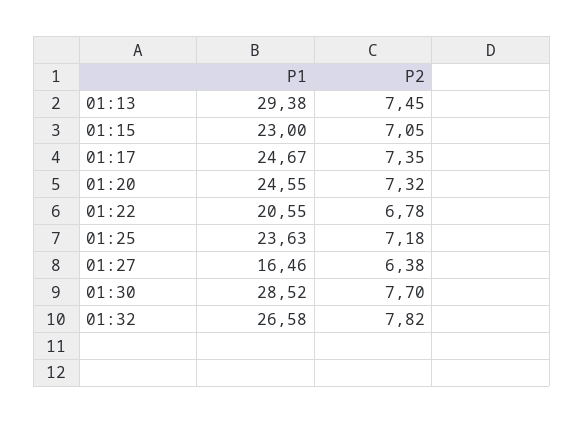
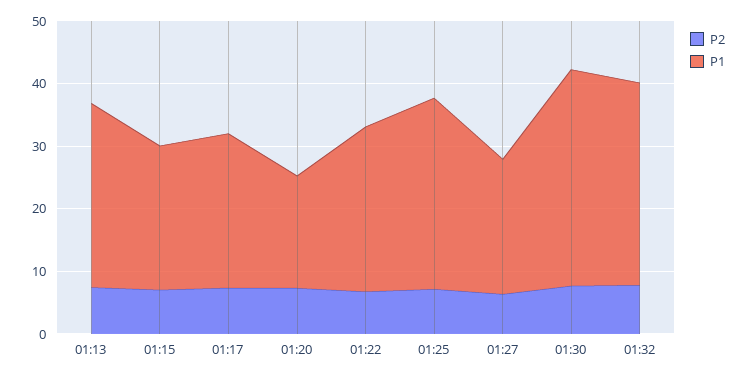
P1, 01:20: 24.55 -> 18
P1, 01:22: 20.55 -> 26
P1, 01:25: 23.63 -> 30
P1, 01:27: 16.46 -> 22
P1, 01:30: 28.52 -> 34
P1, 01:32: 26.58 -> 32

